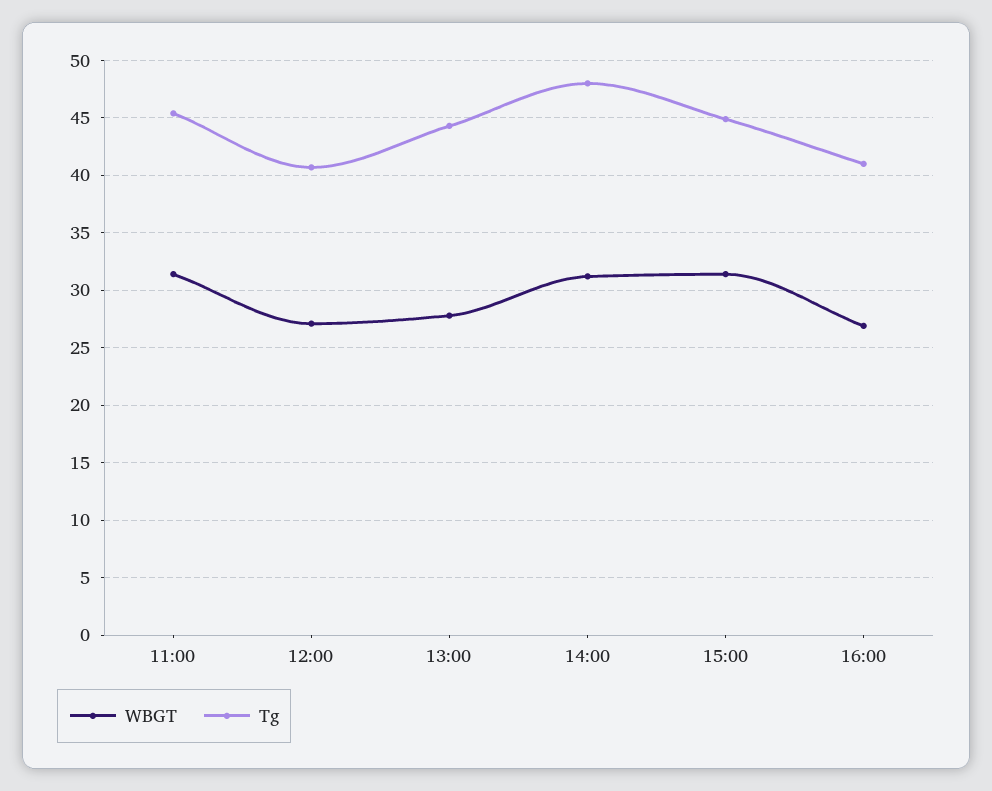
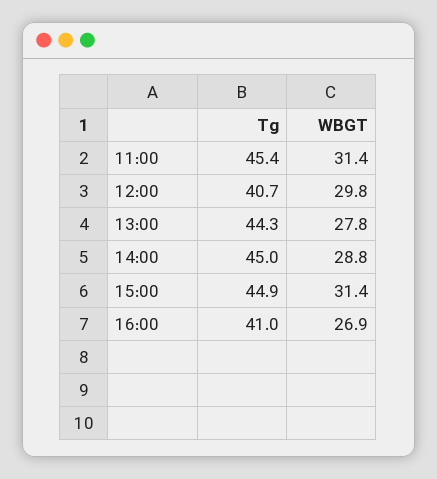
WBGT, 12:00: 27 -> 29.8
WBGT, 14:00: 31 -> 28.8
Tg, 14:00: 48 -> 45

